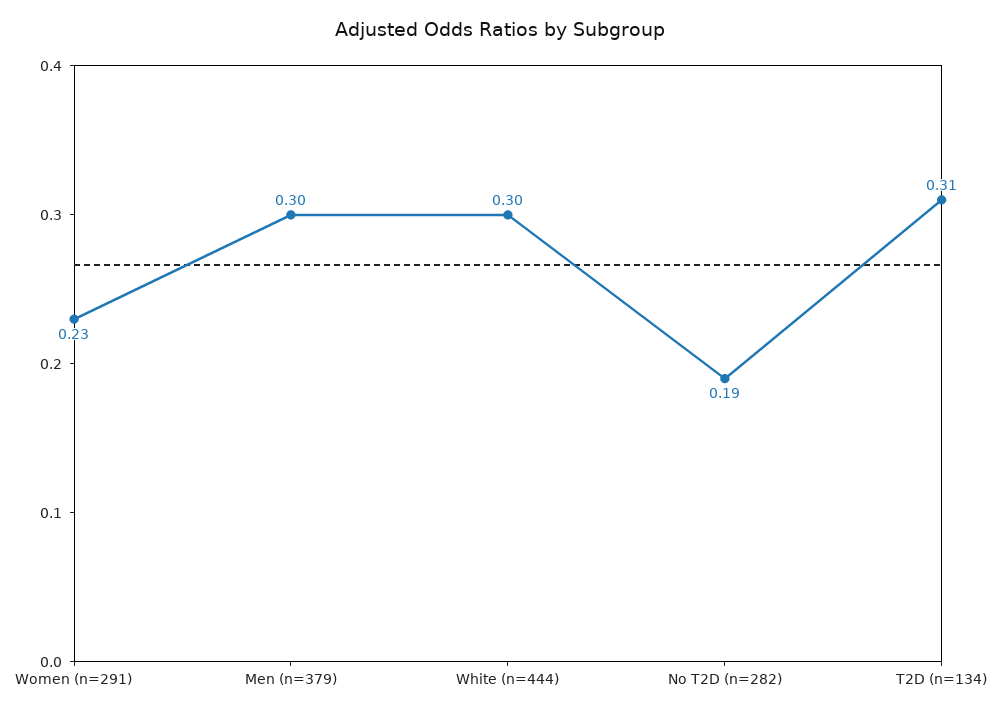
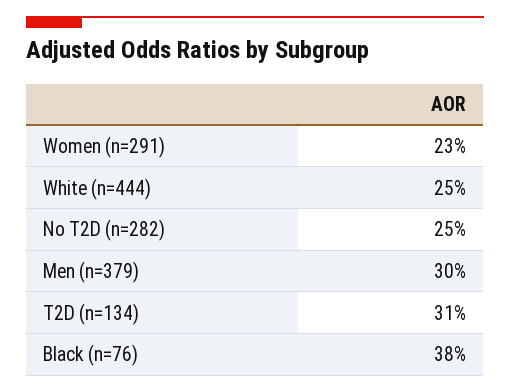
White (n=444): 0.3 -> 0.25
No T2D (n=282): 0.19 -> 0.25
Black (n=76): none -> 0.38

